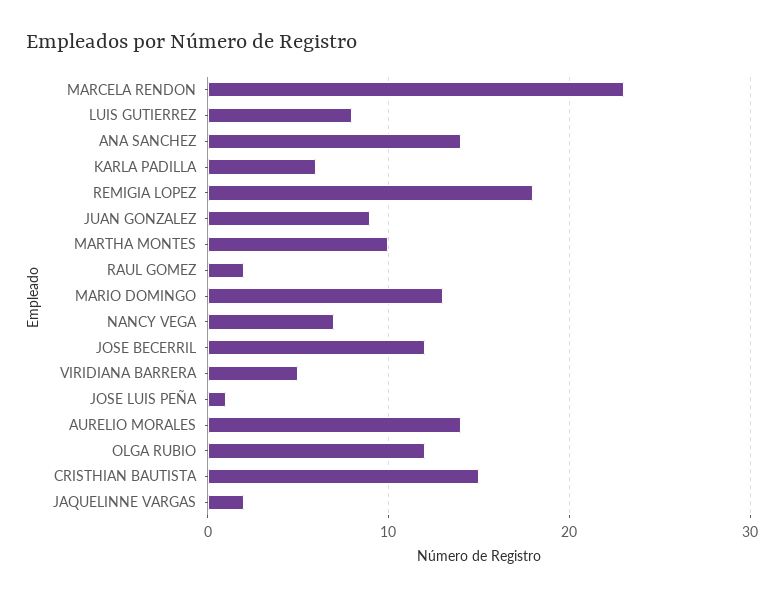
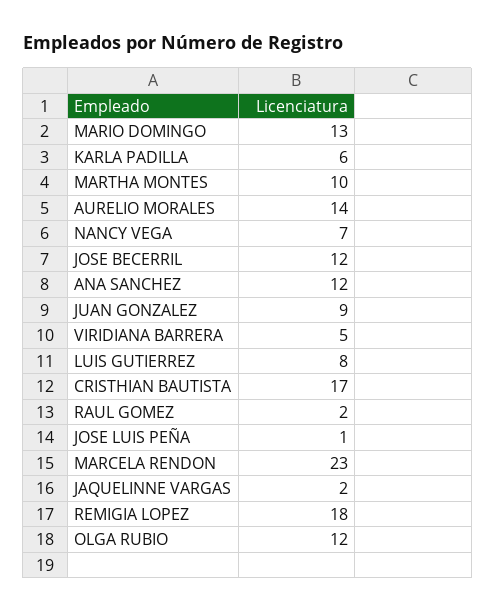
ANA SANCHEZ: 14 -> 12
CRISTHIAN BAUTISTA: 15 -> 17

